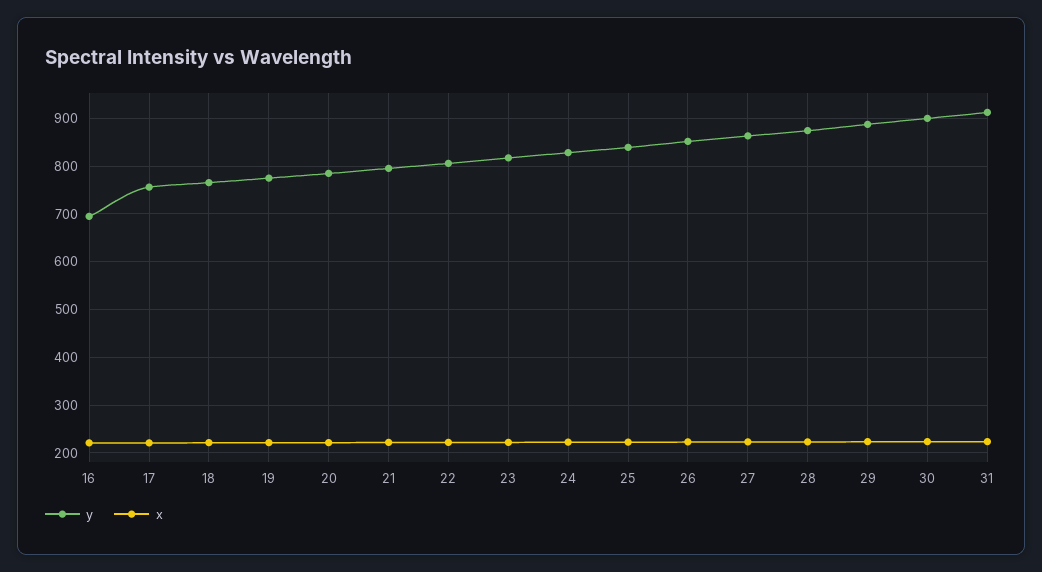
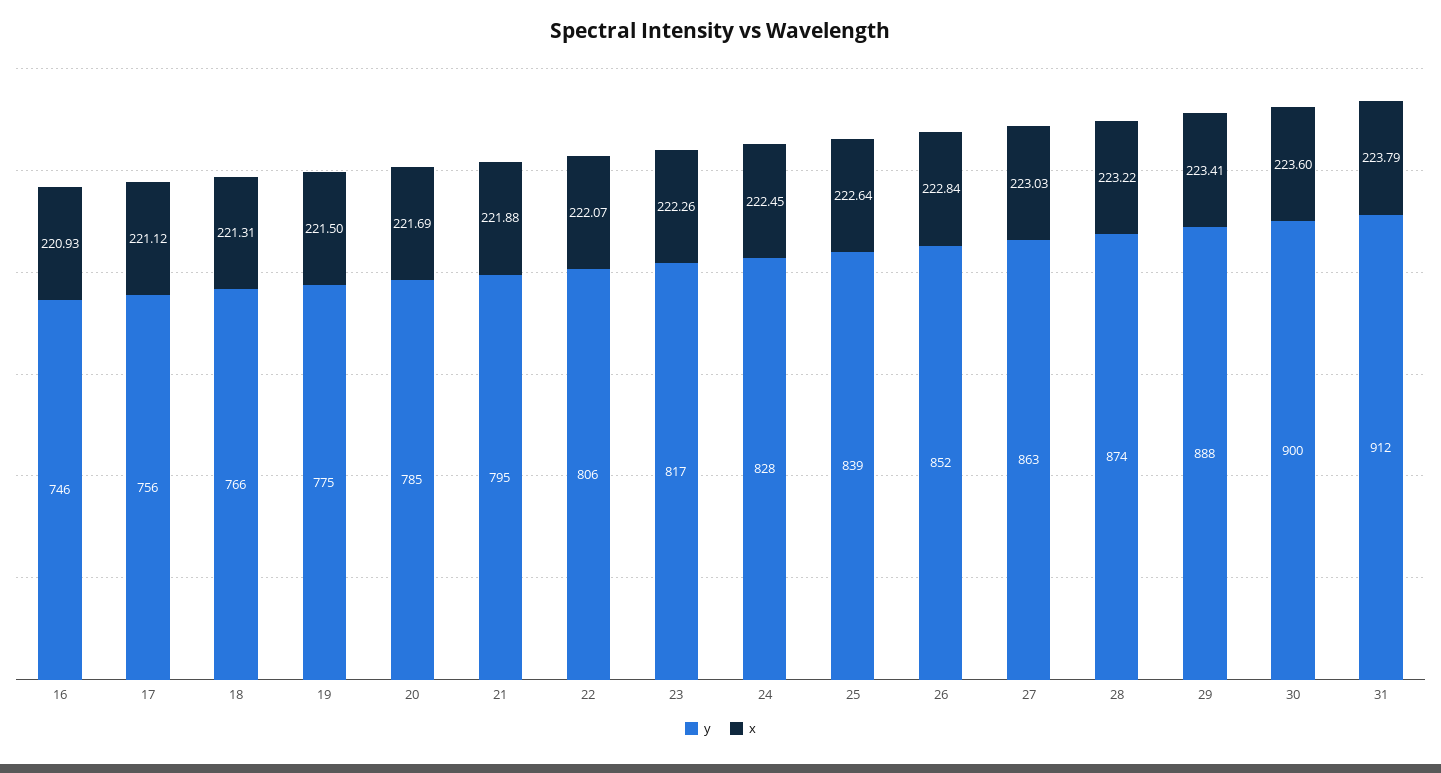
y, 16: 700 -> 746

